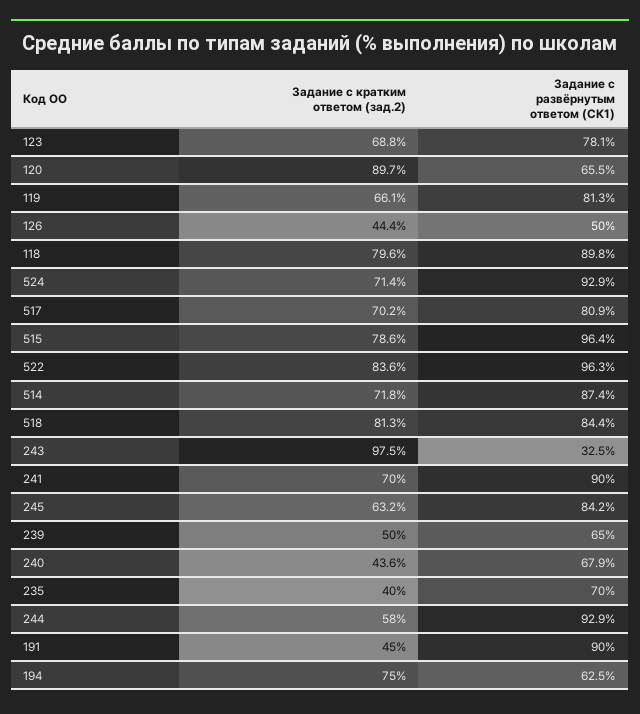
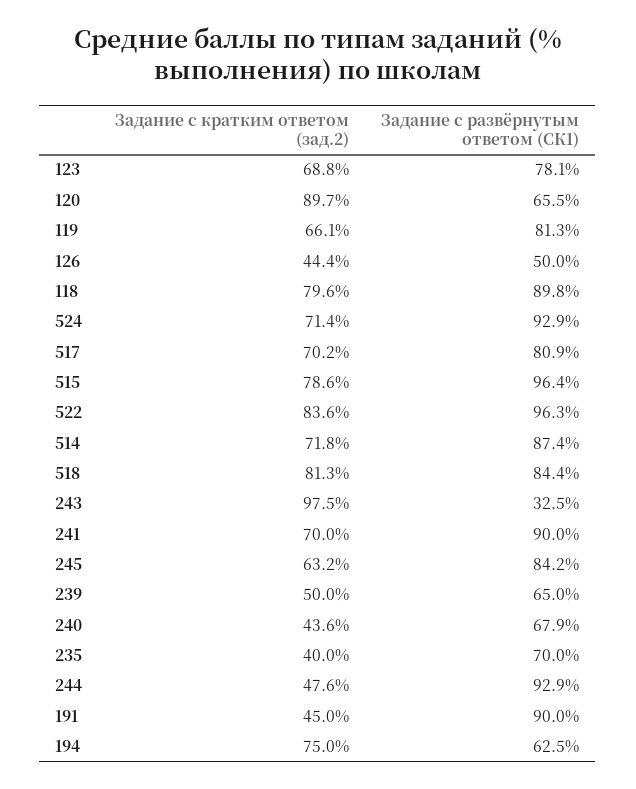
Задание с кратким ответом (зад.2), 244: 58 -> 47.6

